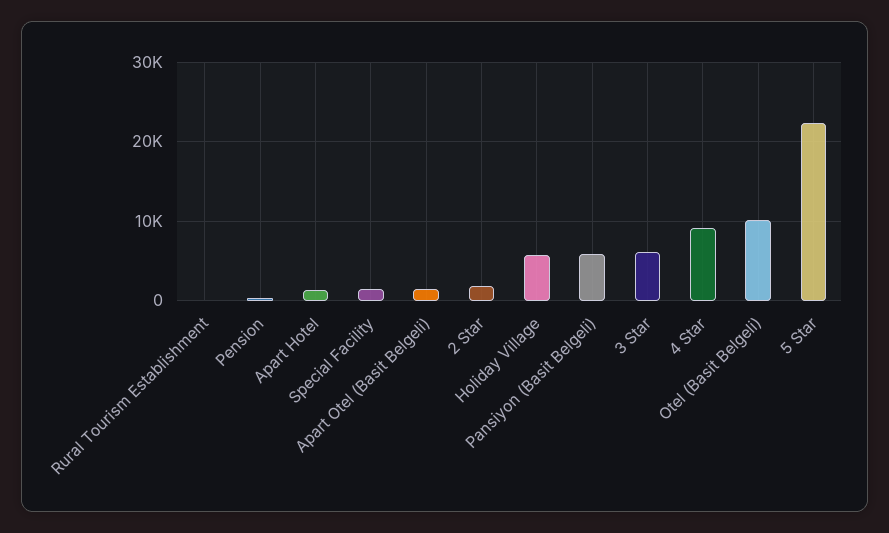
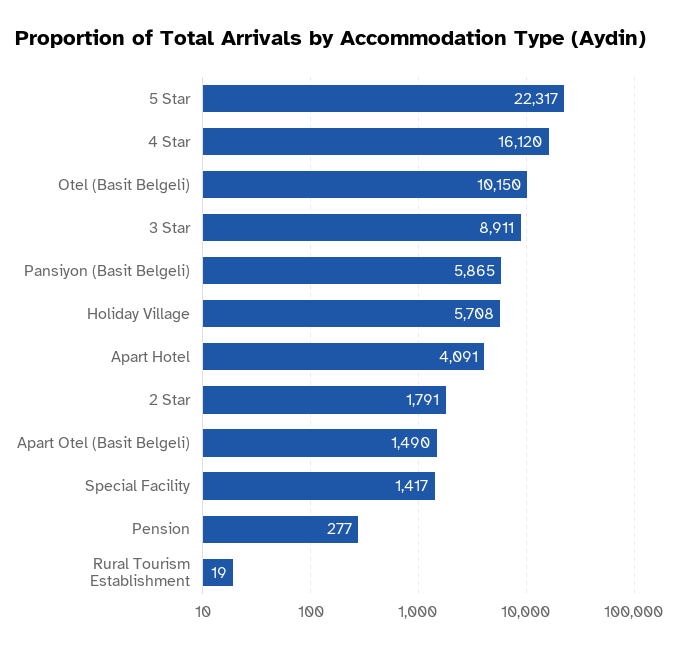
Apart Hotel: 1000 -> 4091
3 Star: 6000 -> 8911
4 Star: 9000 -> 16120

